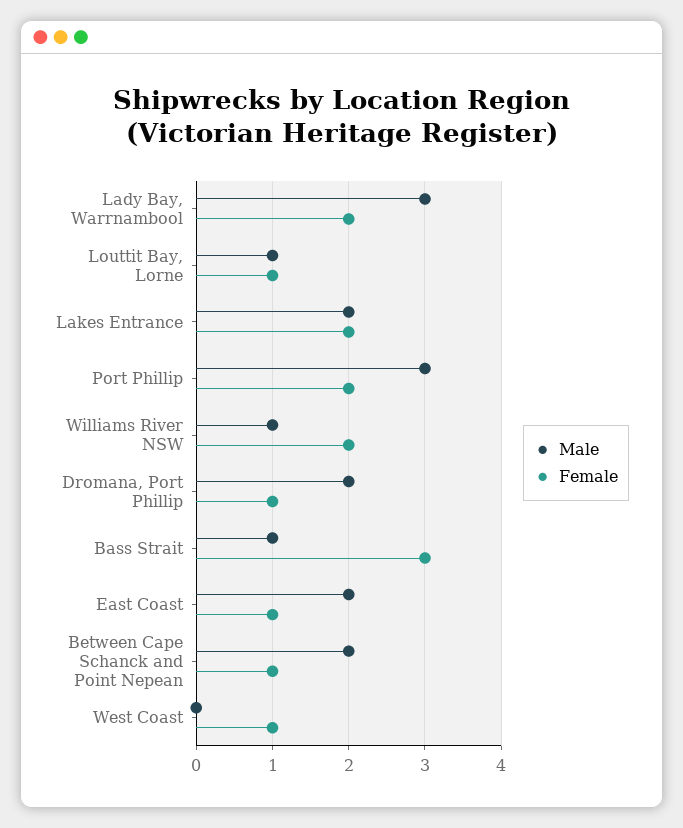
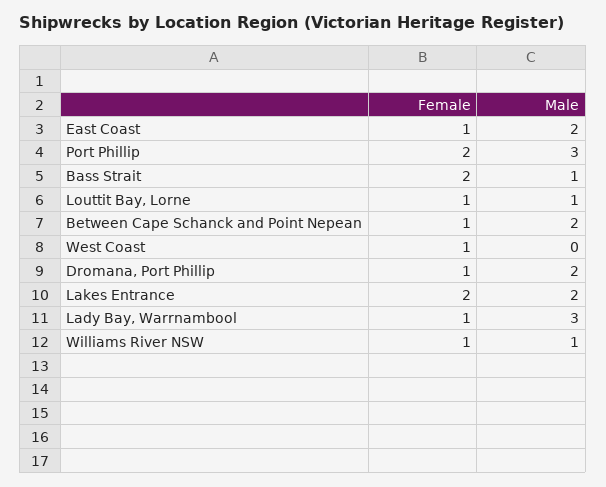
Female, Lady Bay, Warrnambool: 2 -> 1
Female, Williams River NSW: 2 -> 1
Female, Bass Strait: 3 -> 2

